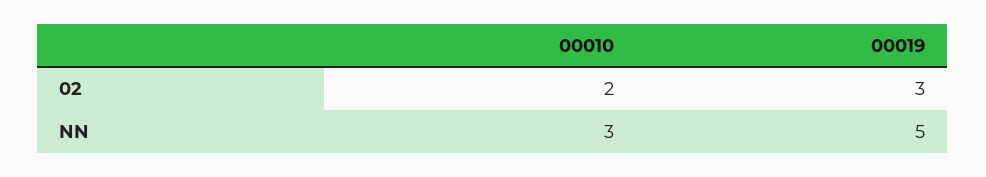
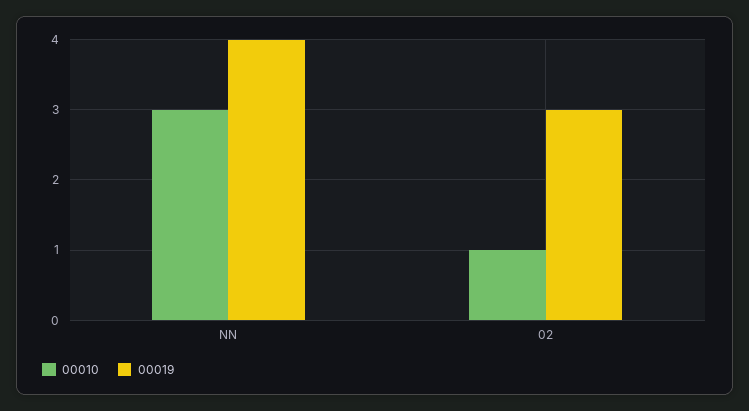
00010, 02: 2 -> 1
00019, NN: 5 -> 4

